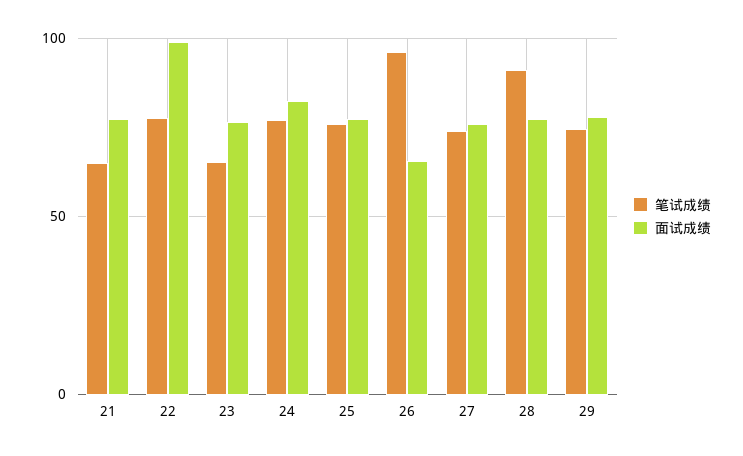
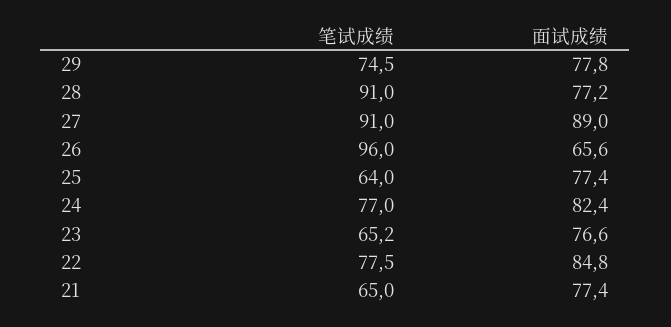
面试成绩, 22: 100 -> 84.8
笔试成绩, 25: 75 -> 64
笔试成绩, 27: 75 -> 91
面试成绩, 27: 75 -> 89

